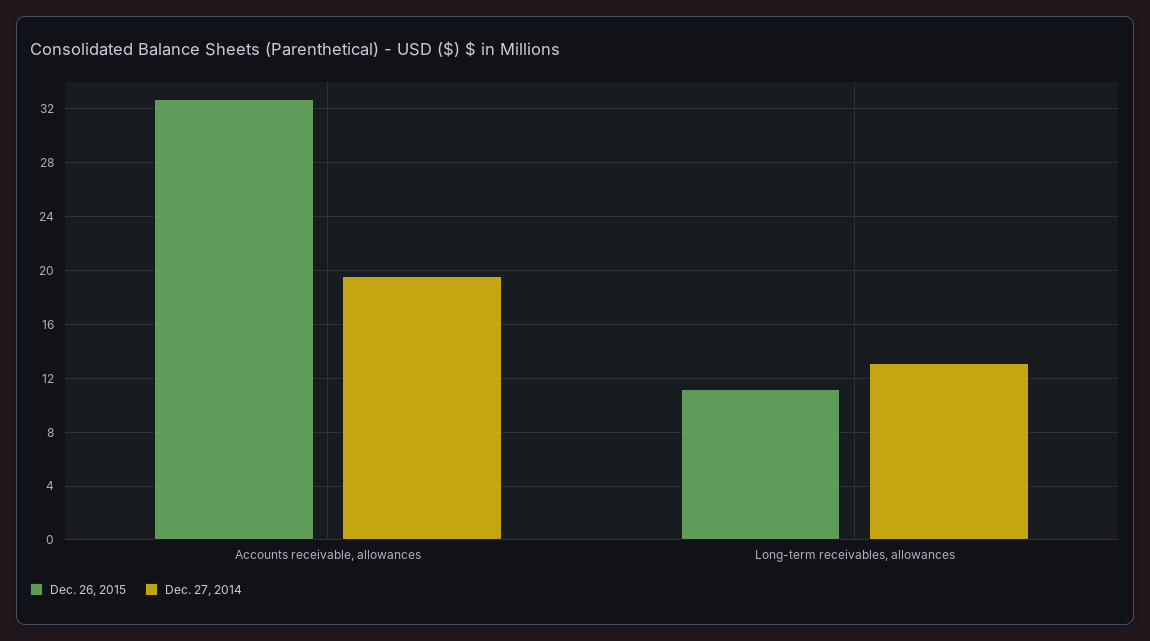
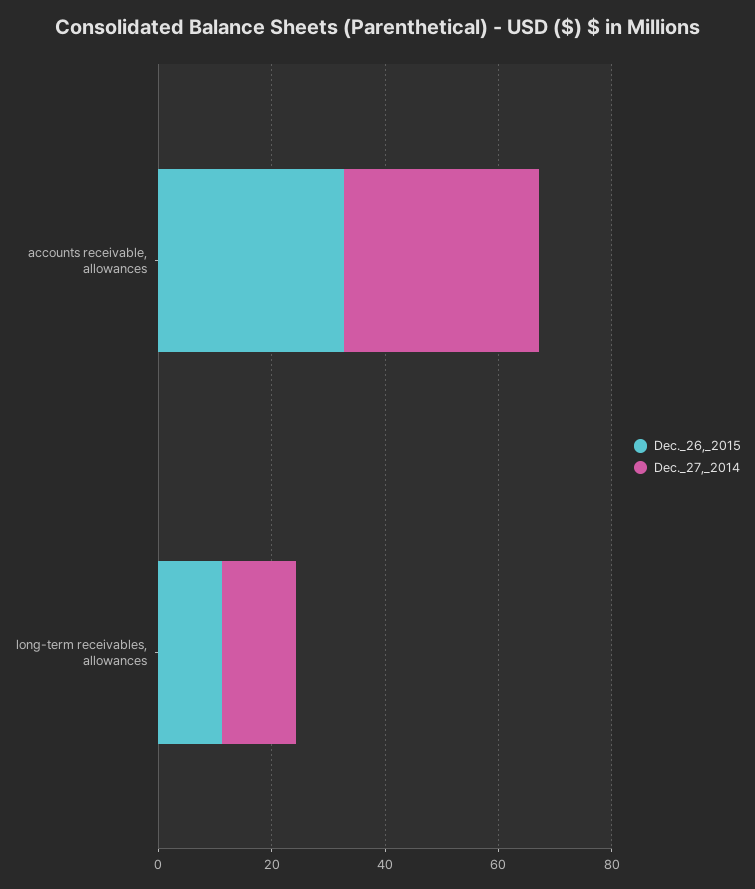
Dec. 27, 2014, Accounts receivable, allowances: 19.5 -> 35

